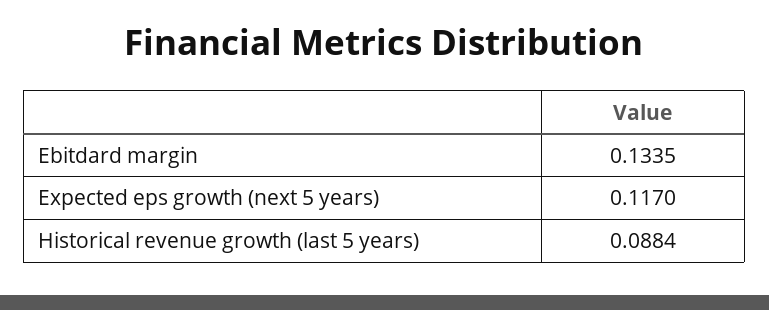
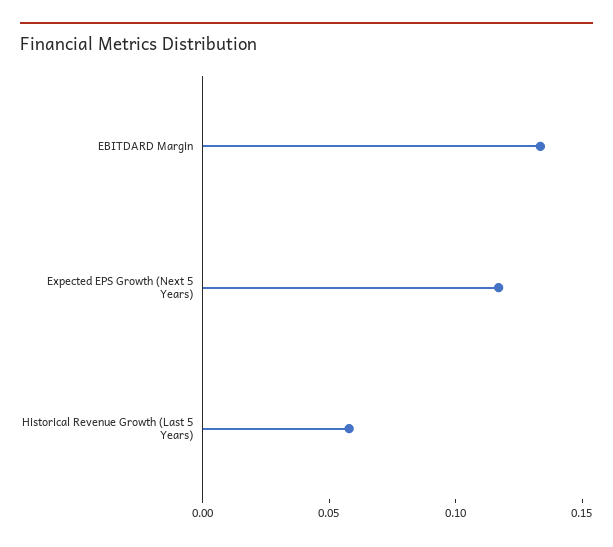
Historical revenue growth (last 5 years): 0.0884 -> 0.06

